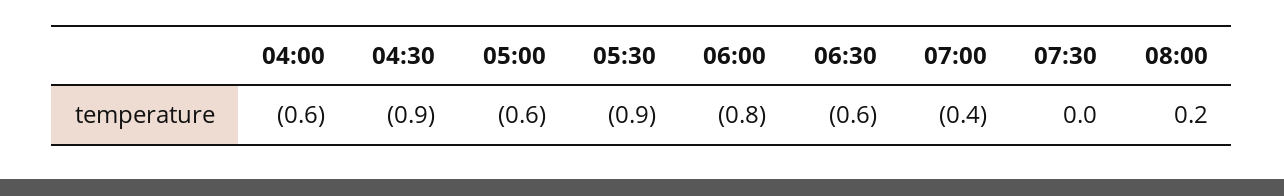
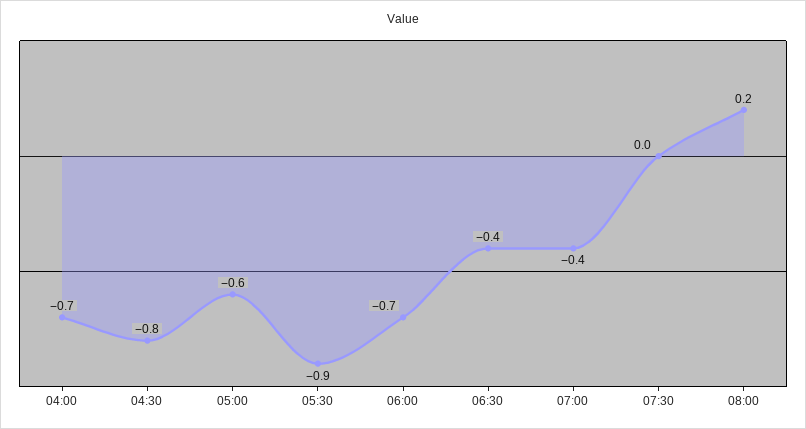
04:00: -0.6 -> -0.7
04:30: -0.9 -> -0.8
06:00: -0.8 -> -0.7
06:30: -0.6 -> -0.4

